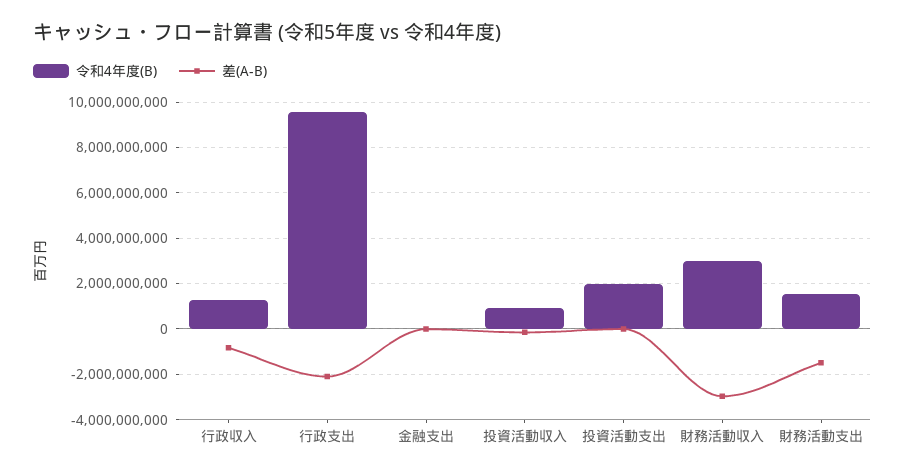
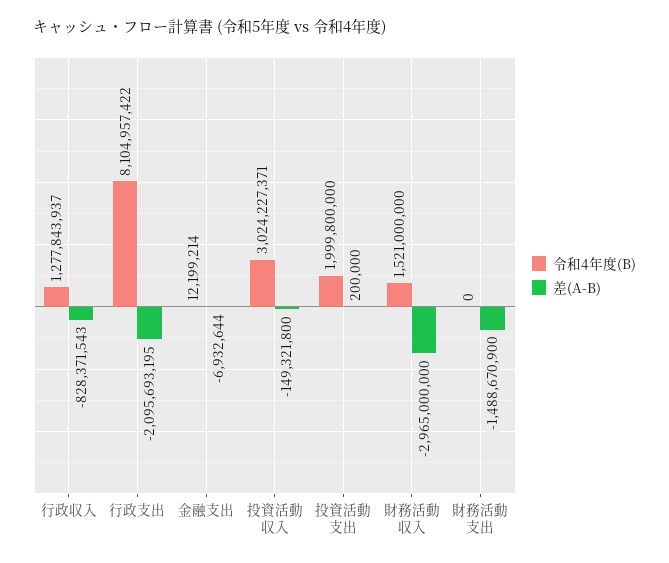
令和4年度(B), 行政支出: 9500000000 -> 8104957422
令和4年度(B), 投資活動収入: 1000000000 -> 3024227371
令和4年度(B), 財務活動収入: 3000000000 -> 1521000000
令和4年度(B), 財務活動支出: 1500000000 -> 0

